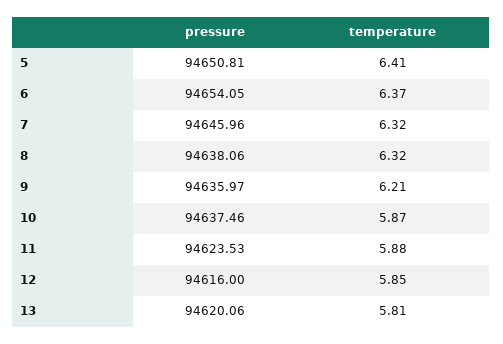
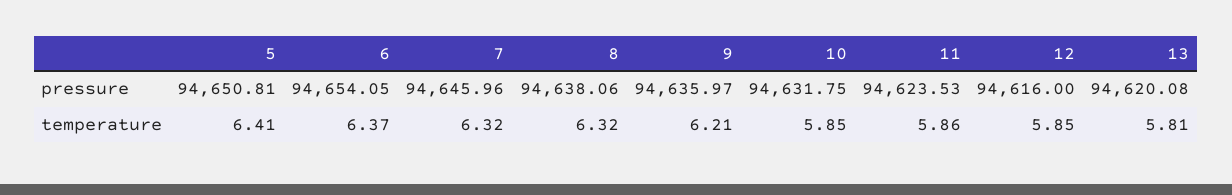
pressure, 10: 94637.46 -> 94631.75
temperature, 10: 5.87 -> 5.85
temperature, 11: 5.88 -> 5.86
pressure, 13: 94620.06 -> 94620.08

